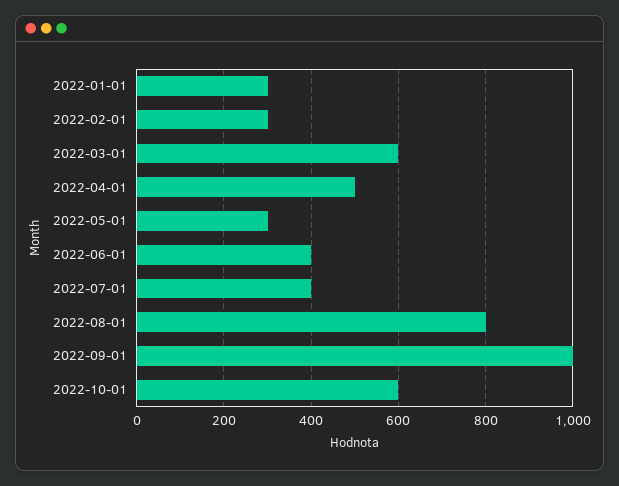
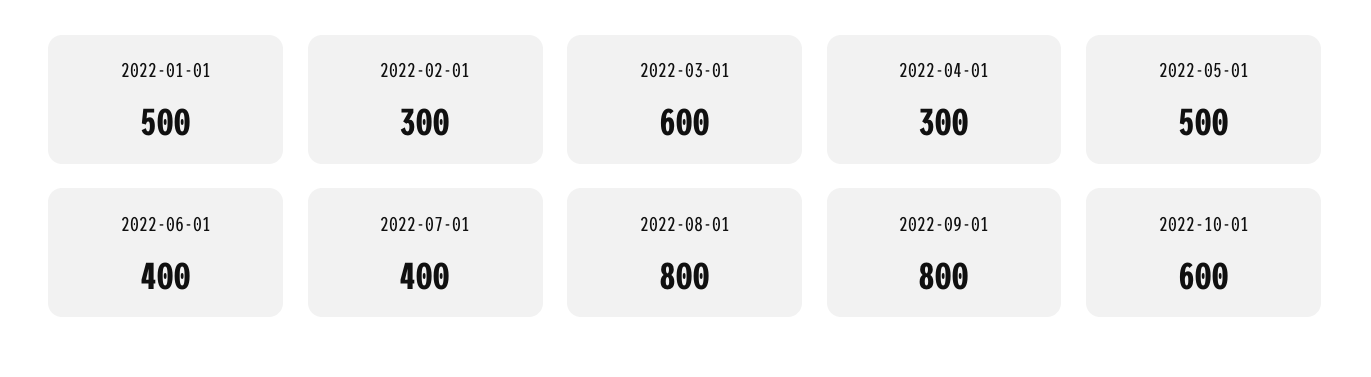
2022-01-01: 300 -> 500
2022-04-01: 500 -> 300
2022-05-01: 300 -> 500
2022-09-01: 1000 -> 800

